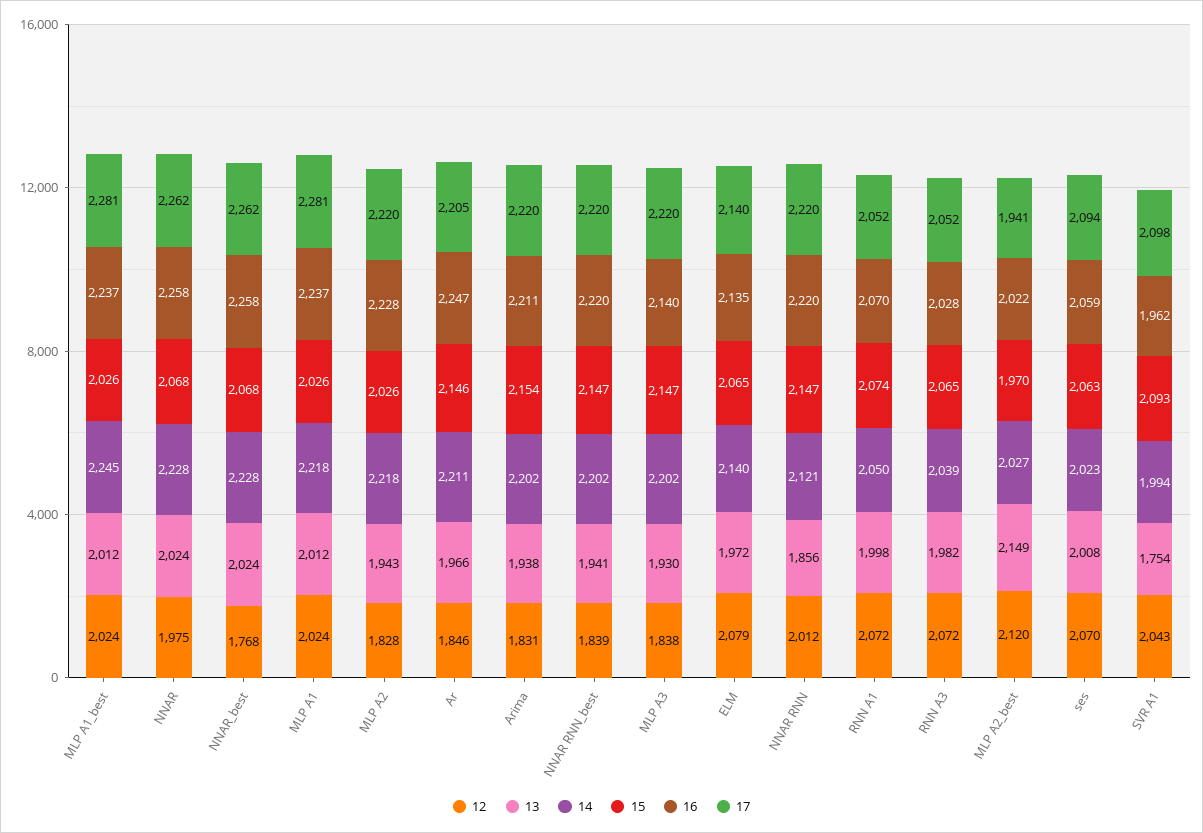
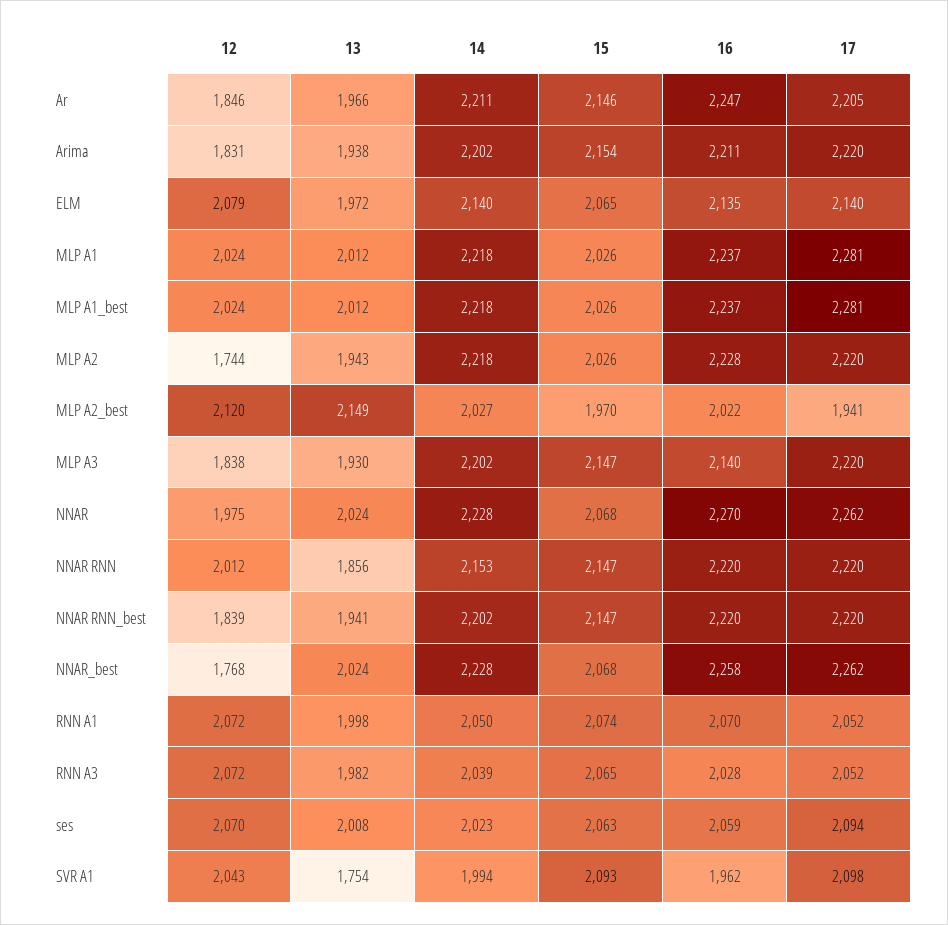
14, MLP A1_best: 2245 -> 2218
16, NNAR: 2258 -> 2270
12, MLP A2: 1828 -> 1744
14, NNAR RNN: 2121 -> 2153

